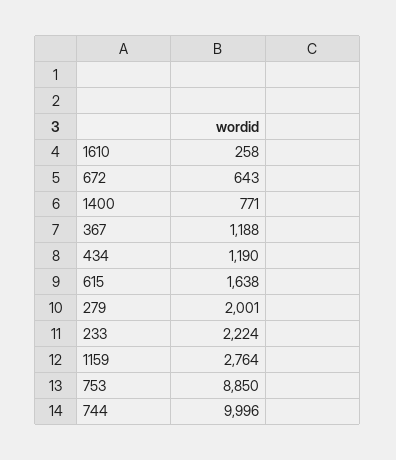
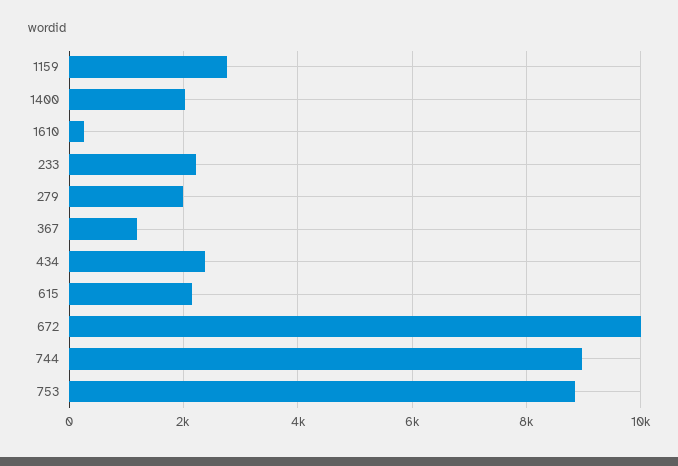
672: 643 -> 10000
1400: 771 -> 2000
434: 1190 -> 2400
615: 1638 -> 2200
744: 9996 -> 9000

